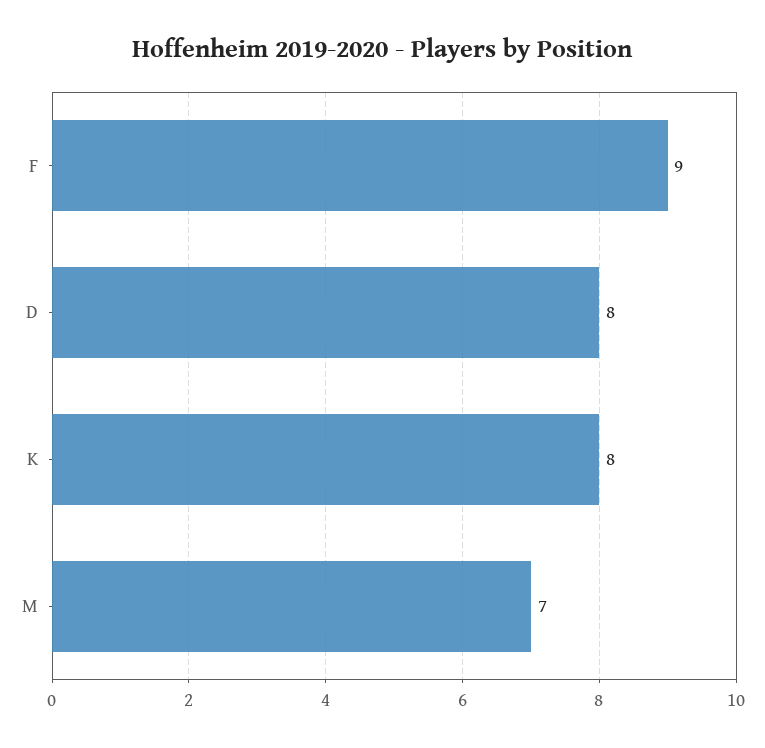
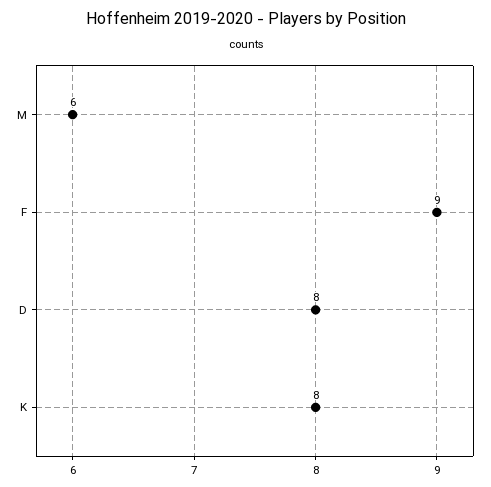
M: 7 -> 6

